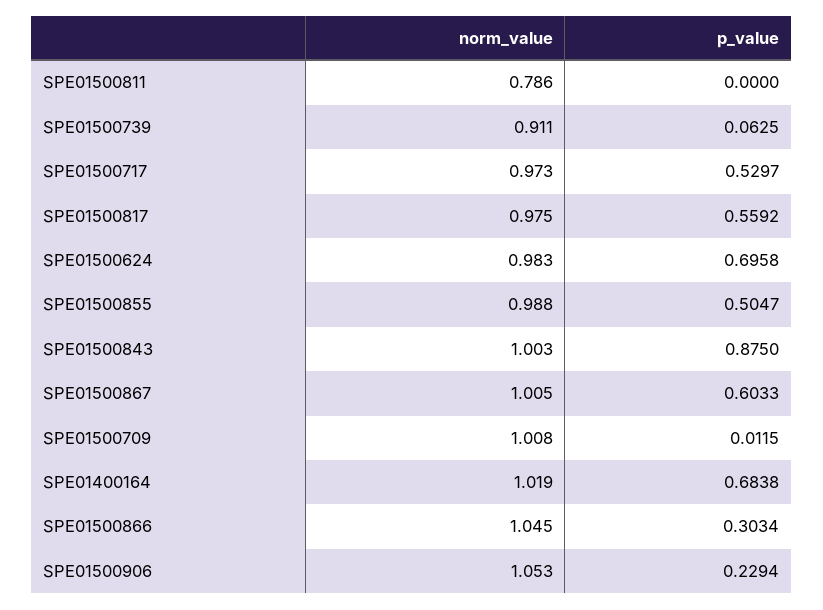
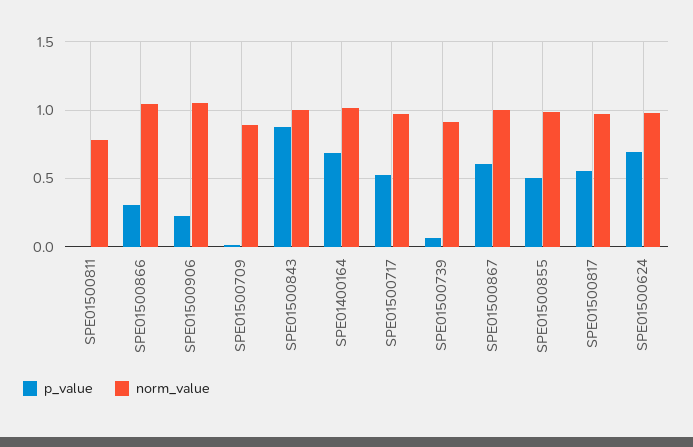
norm_value, SPE01500709: 1.008 -> 0.9

